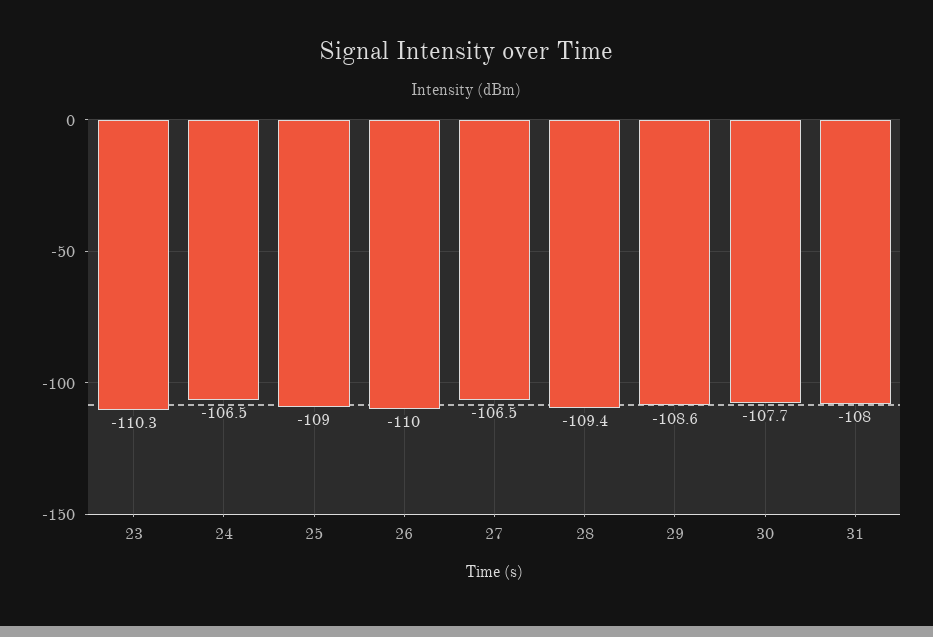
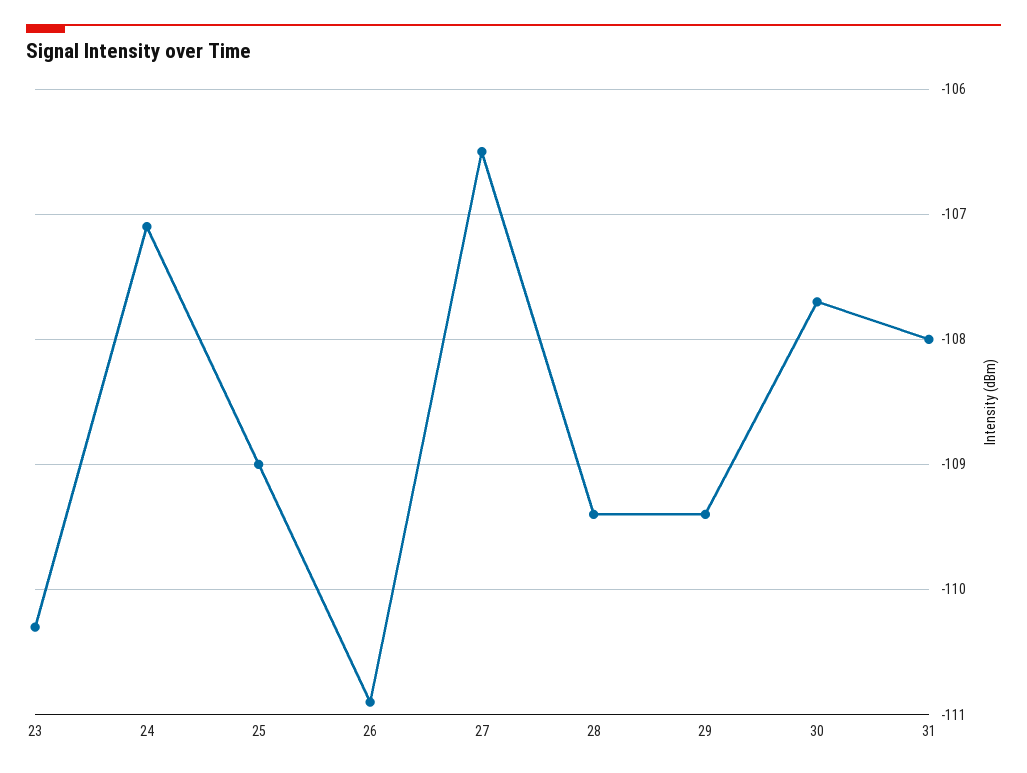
24: -106.5 -> -107.1
26: -110 -> -110.9
29: -108.6 -> -109.4

